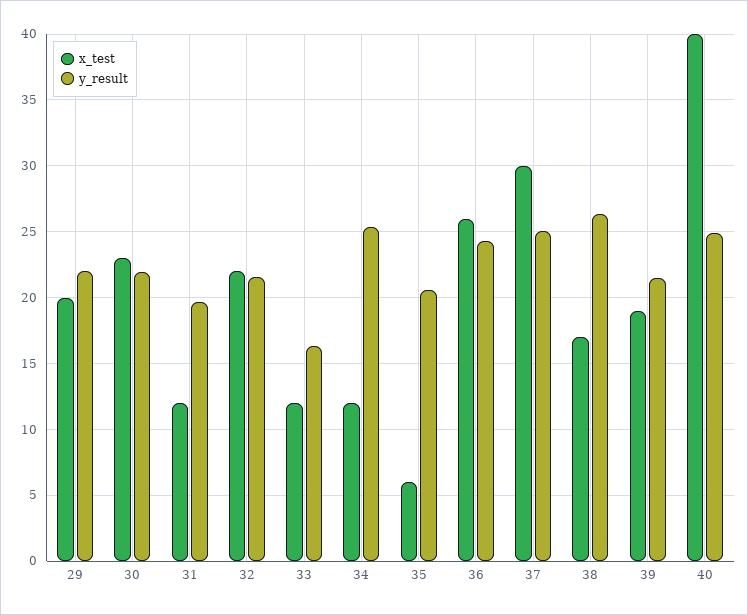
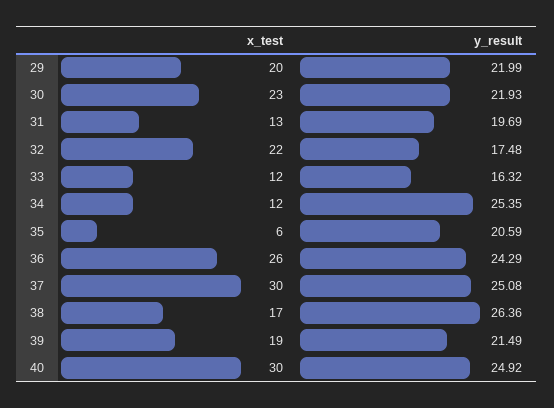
x_test, 31: 12 -> 13
y_result, 32: 21.5 -> 17.48
x_test, 40: 40 -> 30

